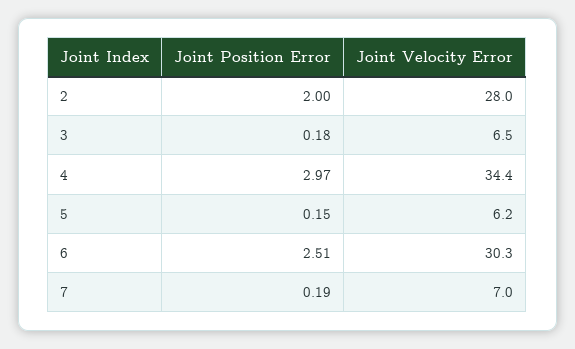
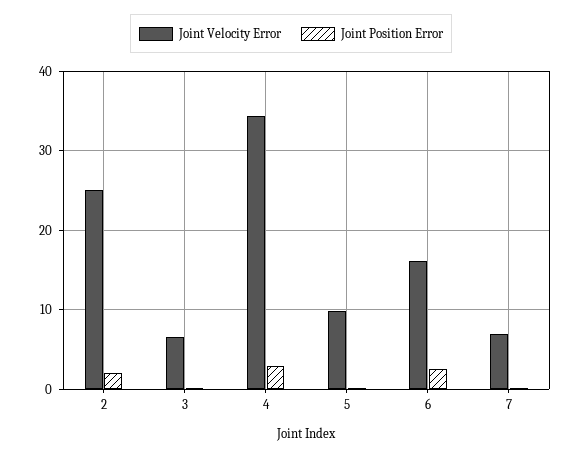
Joint Velocity Error, 2: 28 -> 25
Joint Velocity Error, 5: 6.2 -> 10
Joint Velocity Error, 6: 30.3 -> 16

